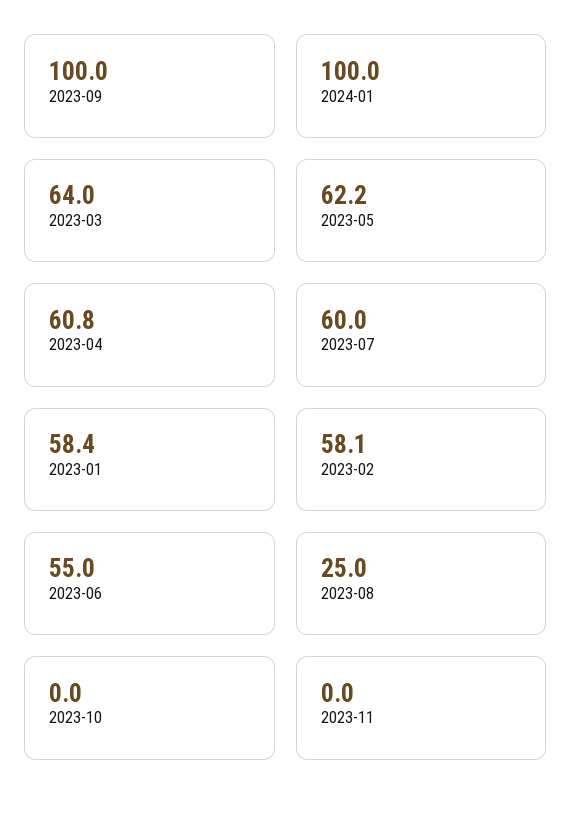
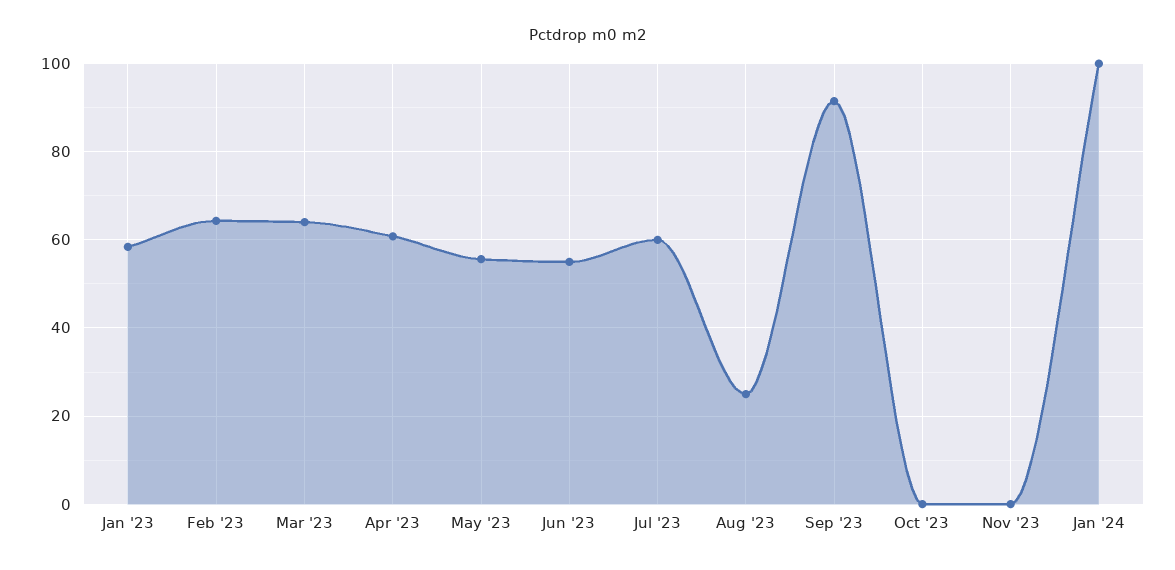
2023-09: 100 -> 92
2023-05: 62.2 -> 56
2023-02: 58.1 -> 64

